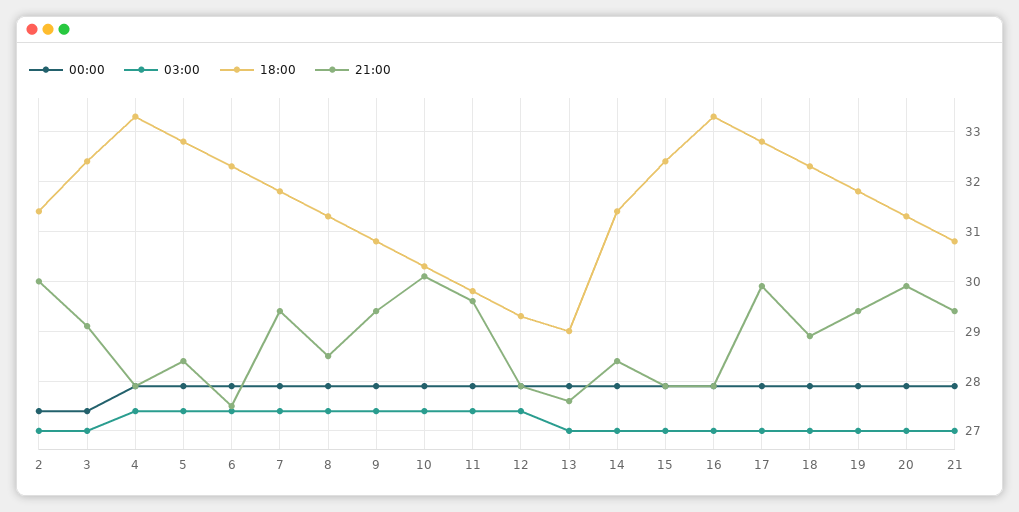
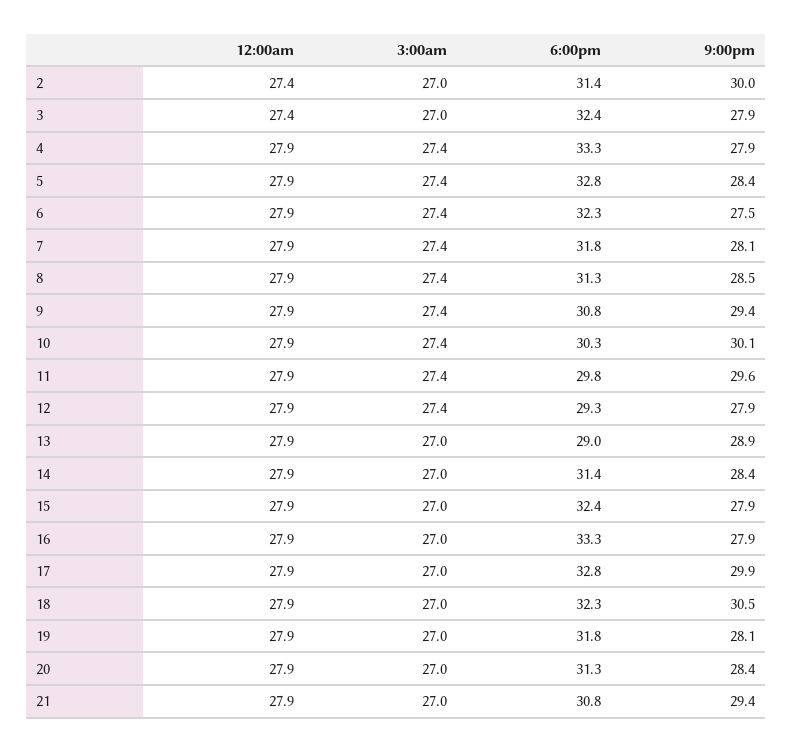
21:00, 3: 29 -> 27.9
21:00, 7: 29.5 -> 28.1
21:00, 13: 27.5 -> 28.9
21:00, 18: 29 -> 30.5
21:00, 19: 29.5 -> 28.1
21:00, 20: 30 -> 28.4

